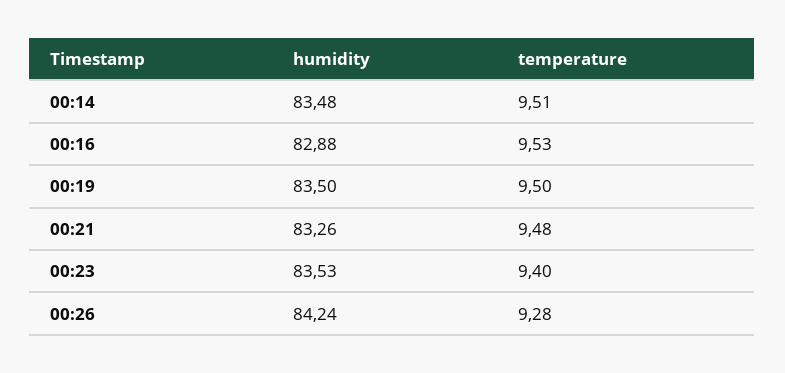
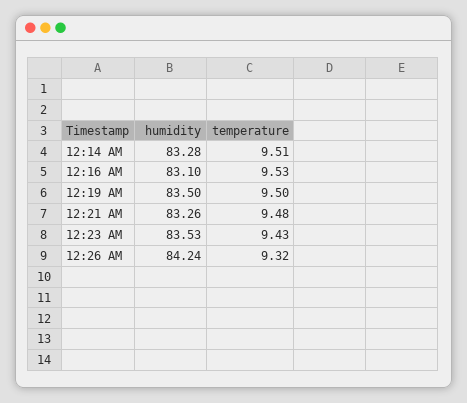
humidity, 00:14: 83.48 -> 83.28
humidity, 00:16: 82.88 -> 83.1
temperature, 00:23: 9.4 -> 9.43
temperature, 00:26: 9.28 -> 9.32

